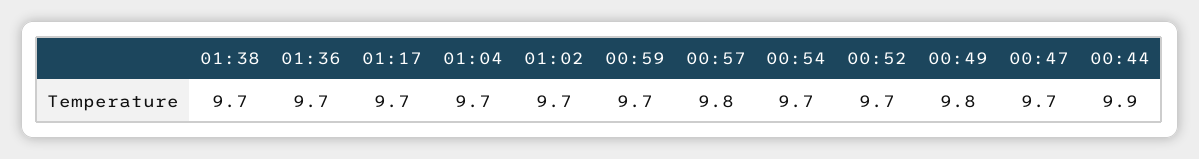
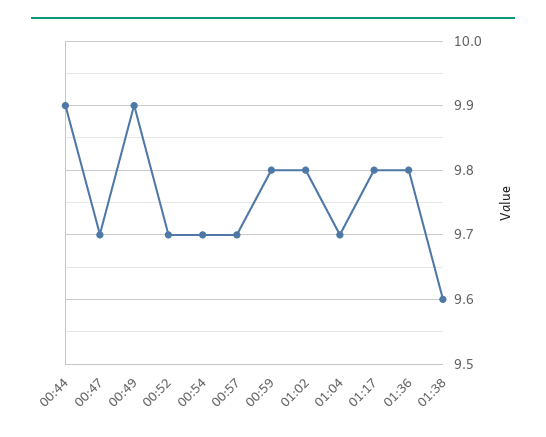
01:38: 9.7 -> 9.6
01:36: 9.7 -> 9.8
01:17: 9.7 -> 9.8
01:02: 9.7 -> 9.8
00:59: 9.7 -> 9.8
00:57: 9.8 -> 9.7
00:49: 9.8 -> 9.9

